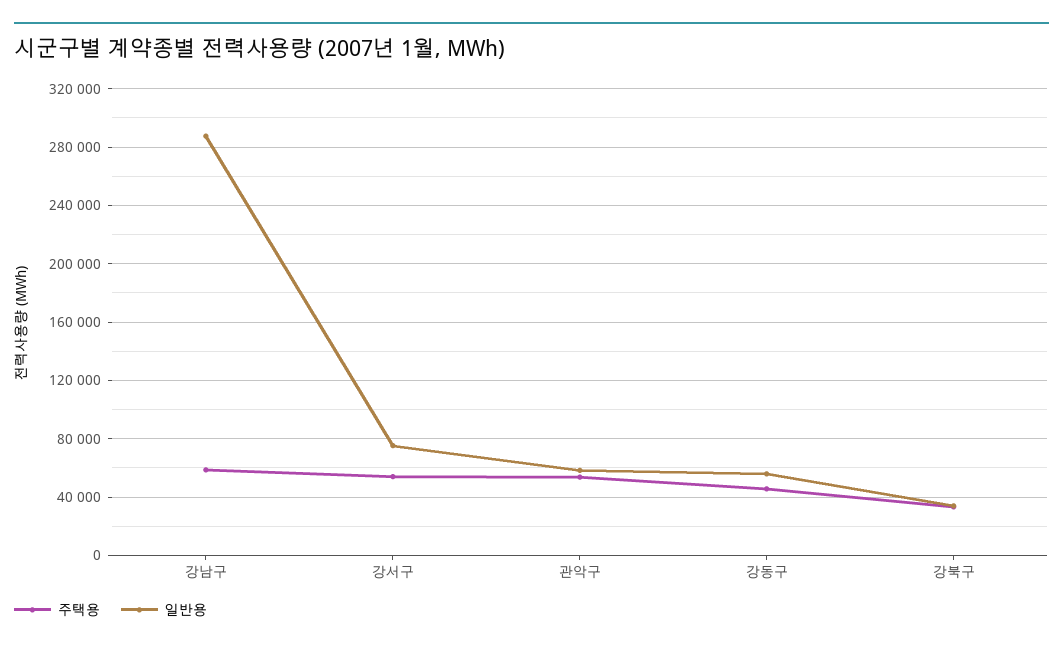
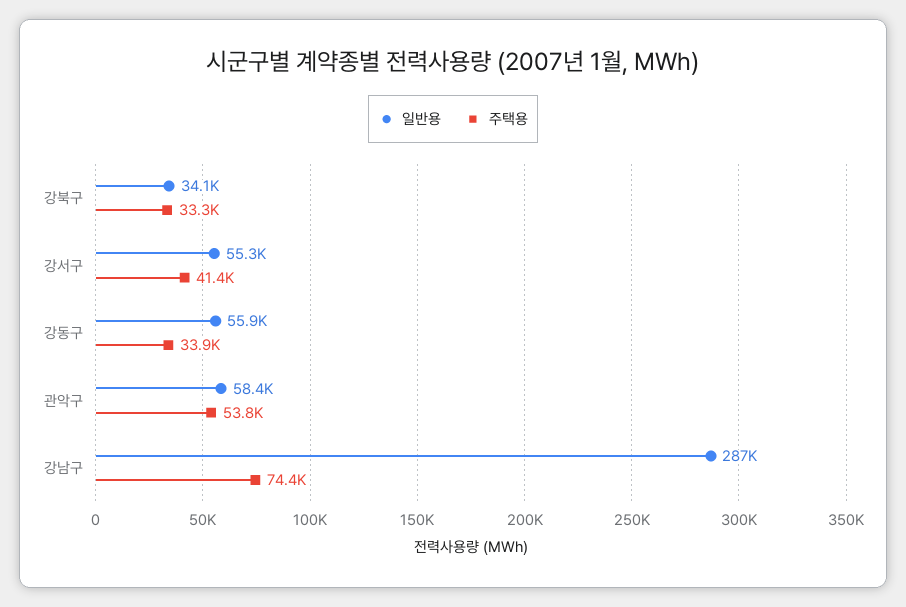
주택용, 강남구: 60000 -> 74400
주택용, 강서구: 55000 -> 41400
일반용, 강서구: 75000 -> 55300
주택용, 강동구: 45000 -> 33900

